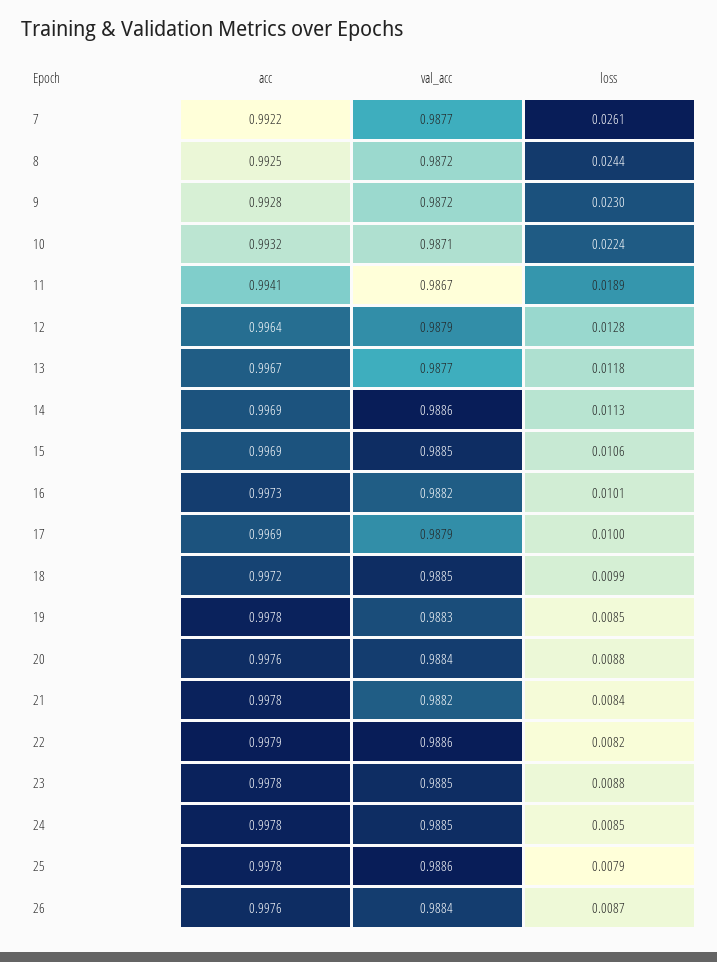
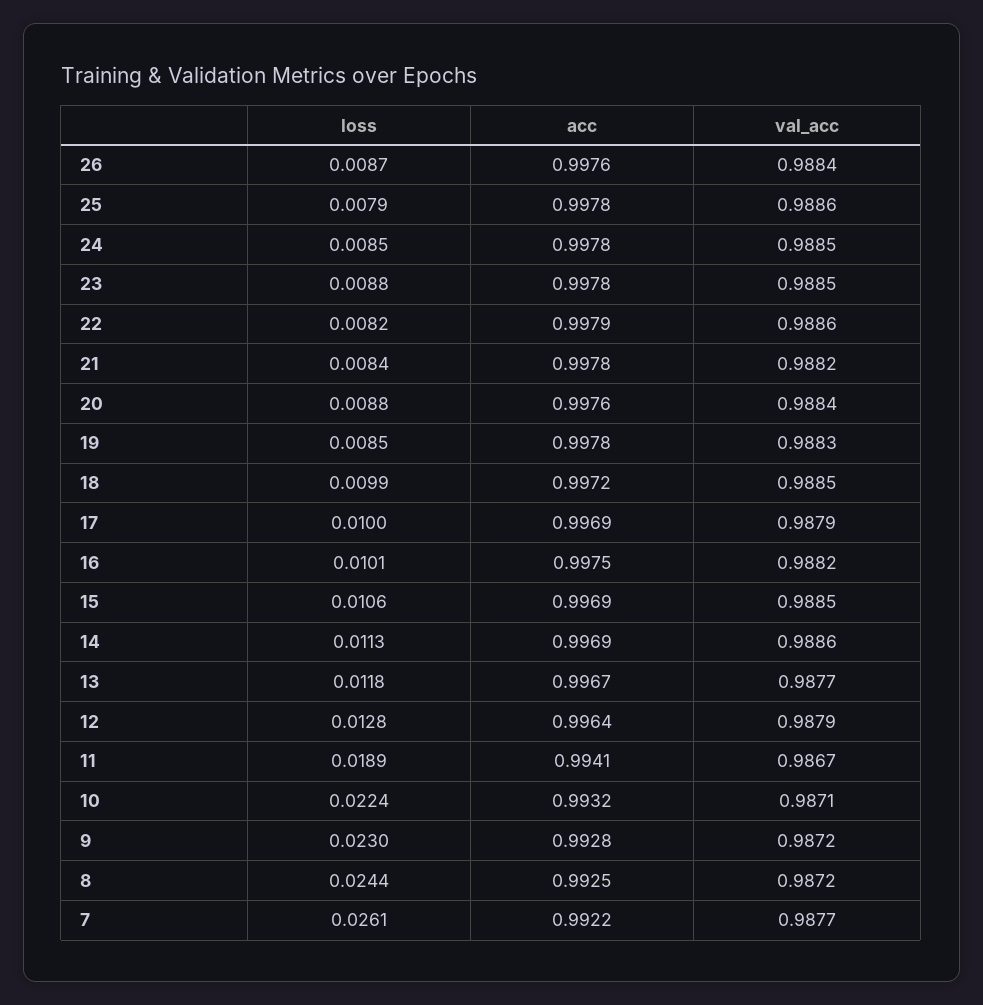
acc, 16: 0.9973 -> 0.9975

